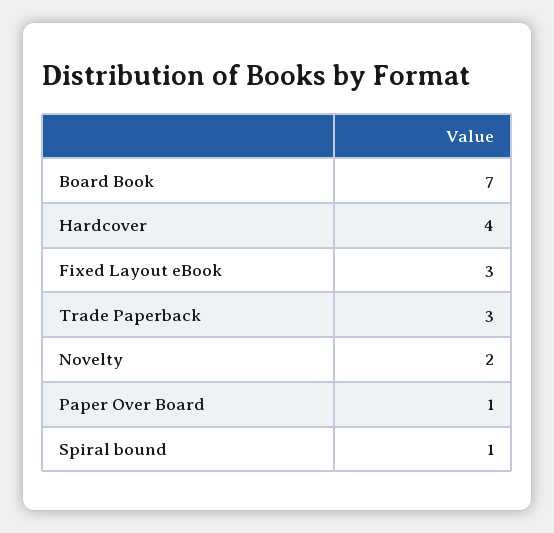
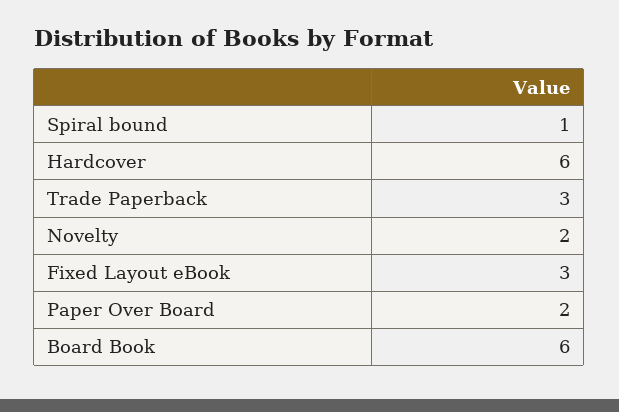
Board Book: 7 -> 6
Hardcover: 4 -> 6
Paper Over Board: 1 -> 2

